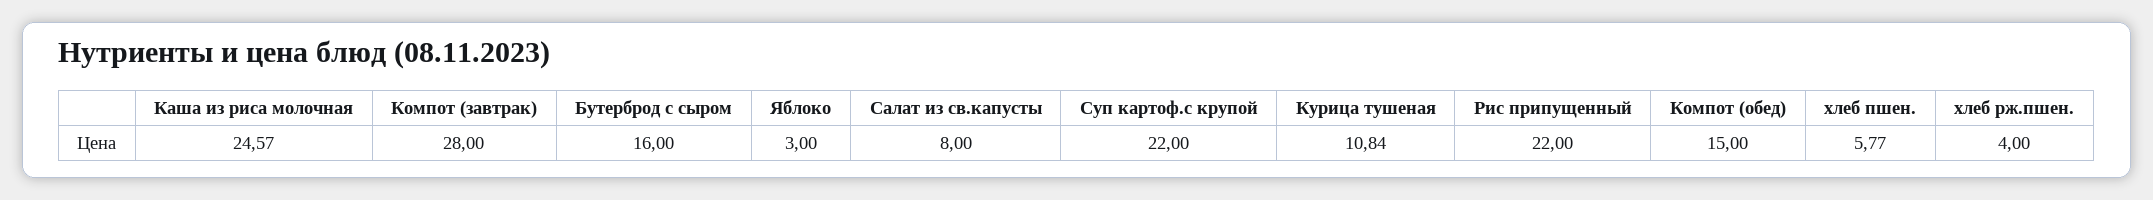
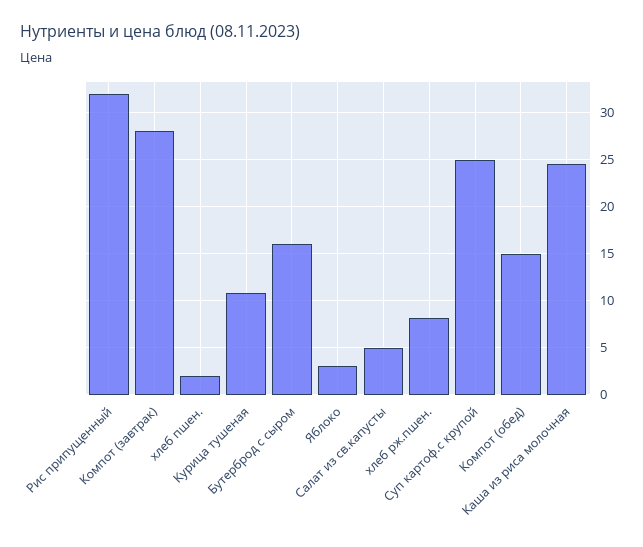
Салат из св.капусты: 8 -> 5
Суп картоф.с крупой: 22 -> 25
Рис припущенный: 22 -> 32
хлеб пшен.: 5.77 -> 2
хлеб рж.пшен.: 4 -> 8

